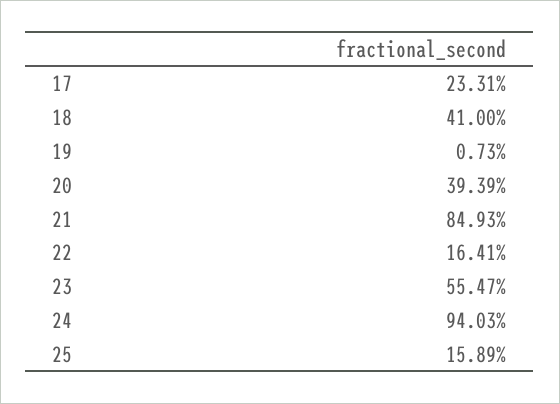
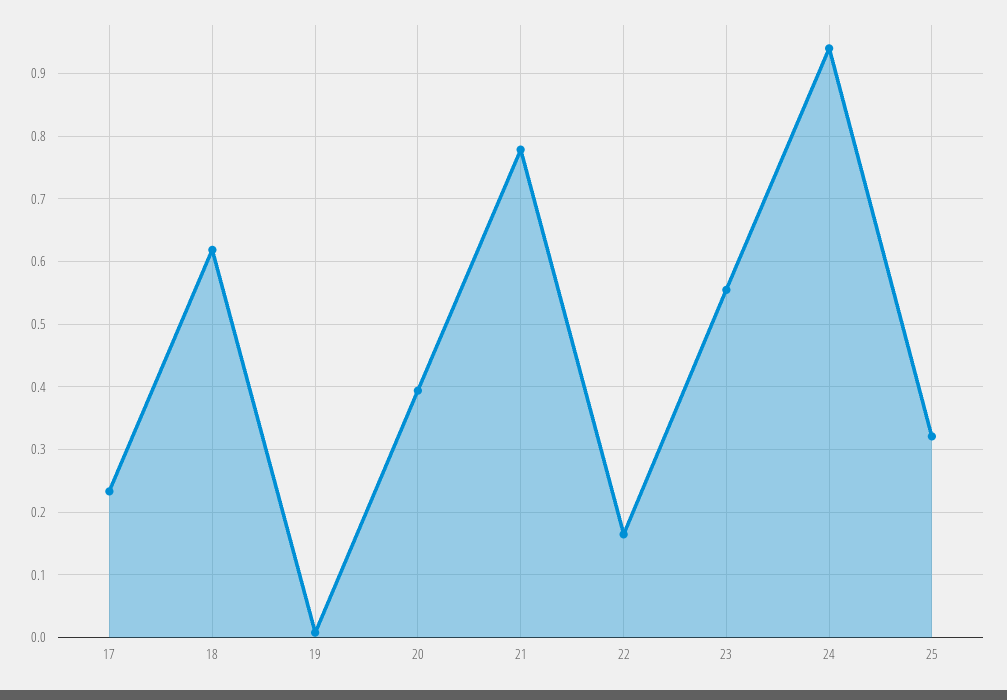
18: 0.41 -> 0.62
21: 0.8493 -> 0.78
25: 0.1589 -> 0.32

